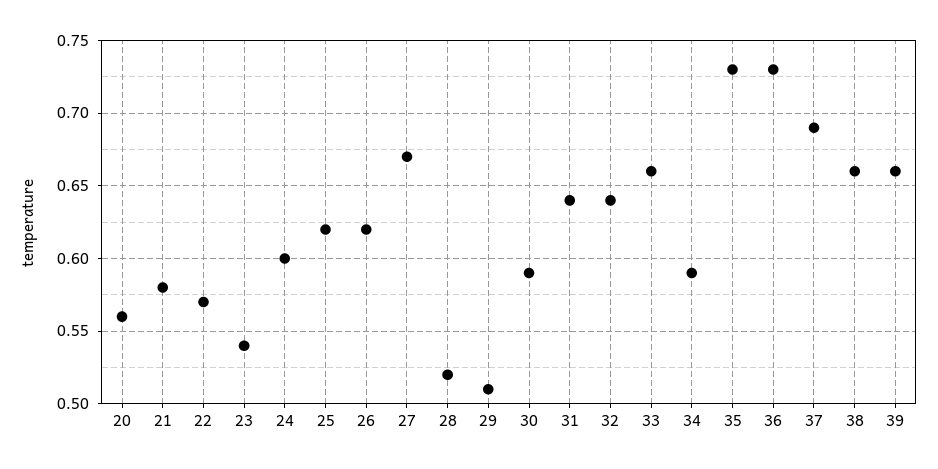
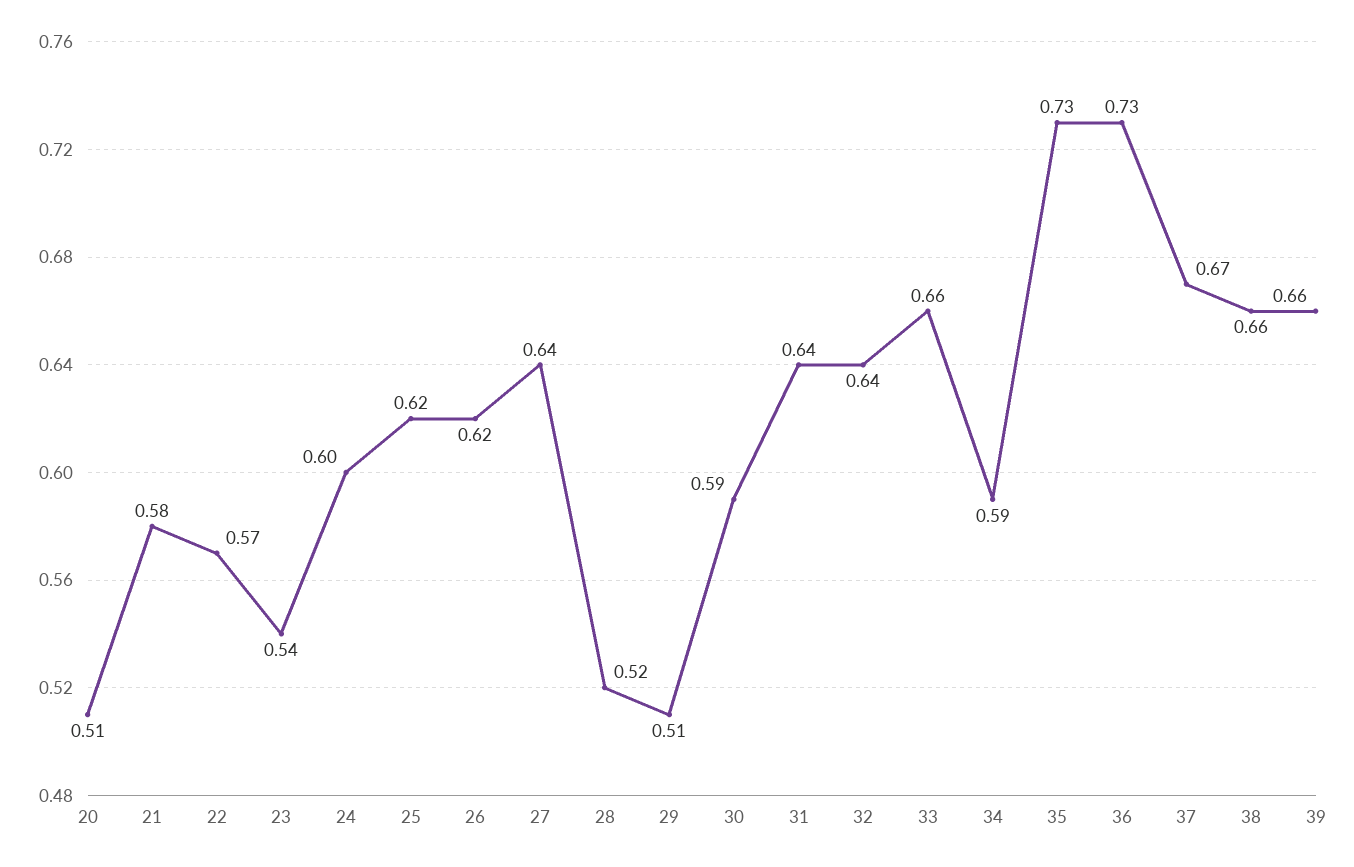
20: 0.56 -> 0.51
27: 0.67 -> 0.64
37: 0.69 -> 0.67

